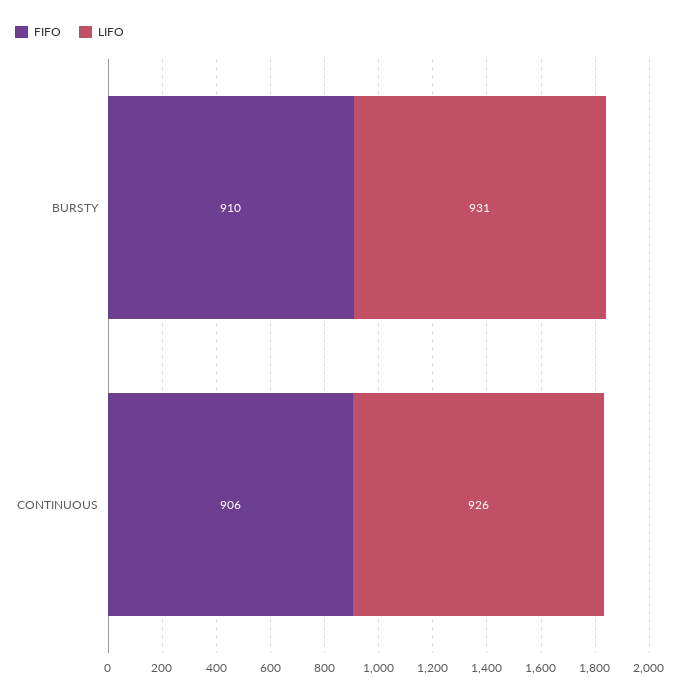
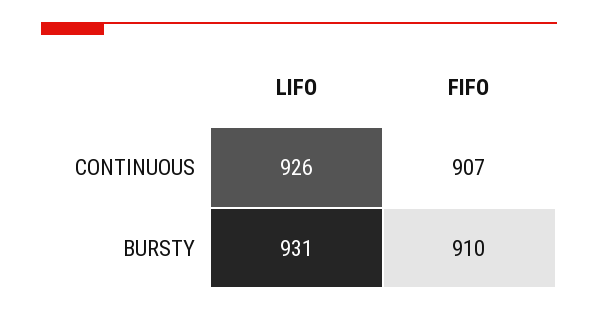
FIFO, CONTINUOUS: 906 -> 907

